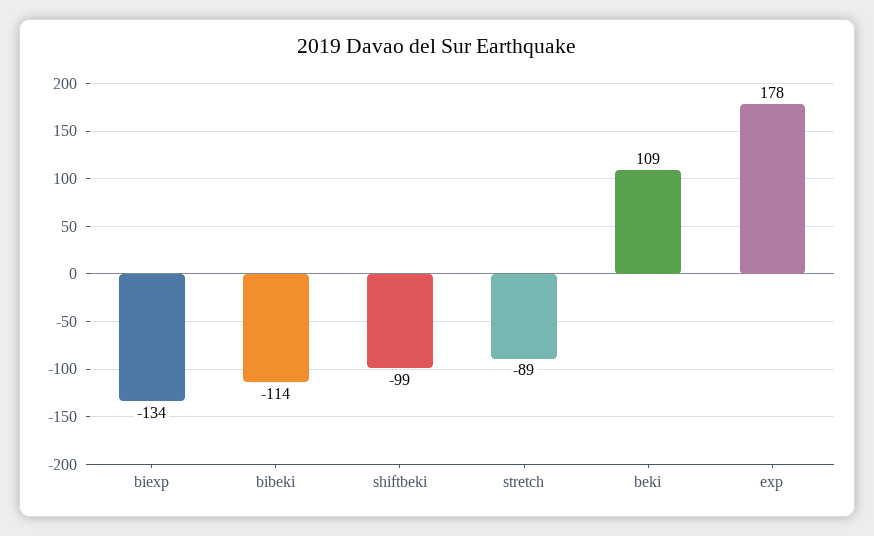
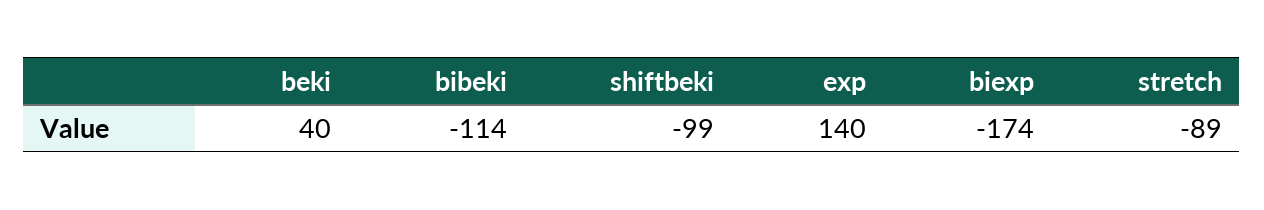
biexp: -134 -> -174
beki: 109 -> 40
exp: 178 -> 140

